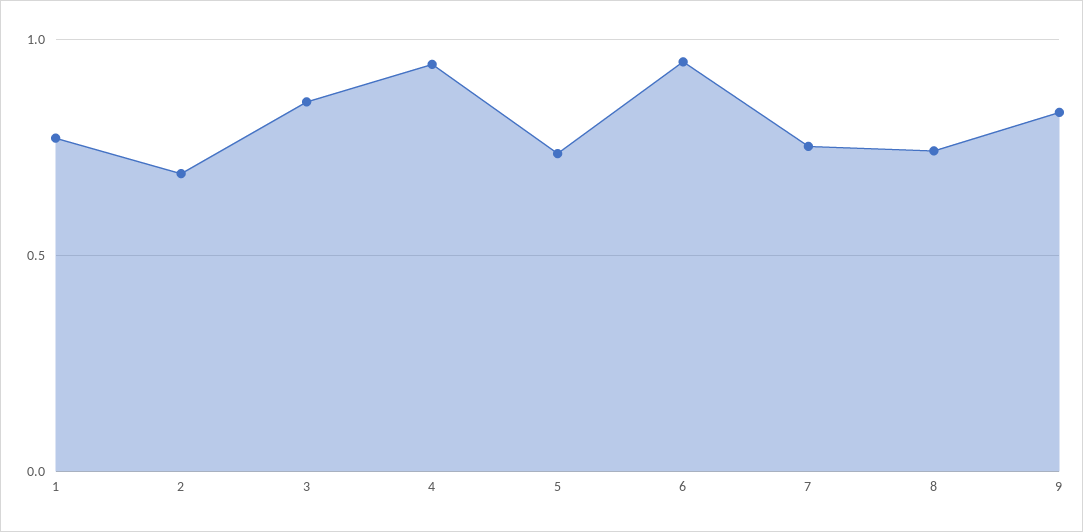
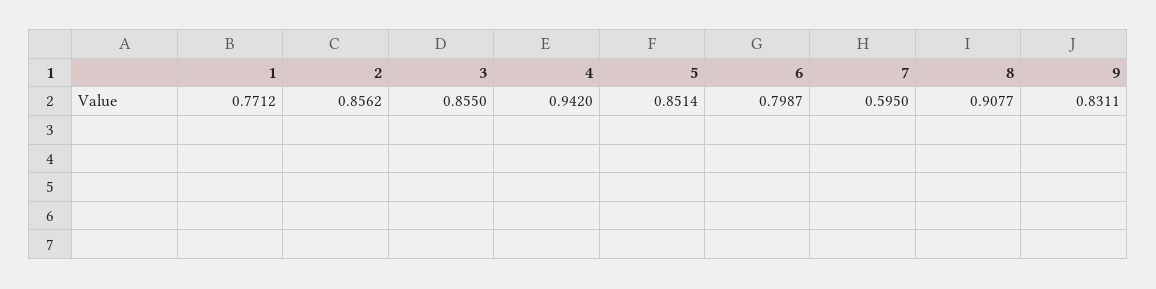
2: 0.7 -> 0.8562
5: 0.75 -> 0.8514
6: 0.95 -> 0.7987
7: 0.75 -> 0.595
8: 0.75 -> 0.9077

